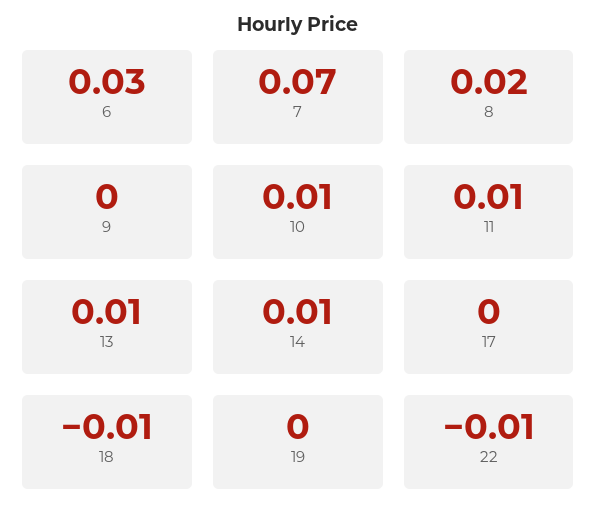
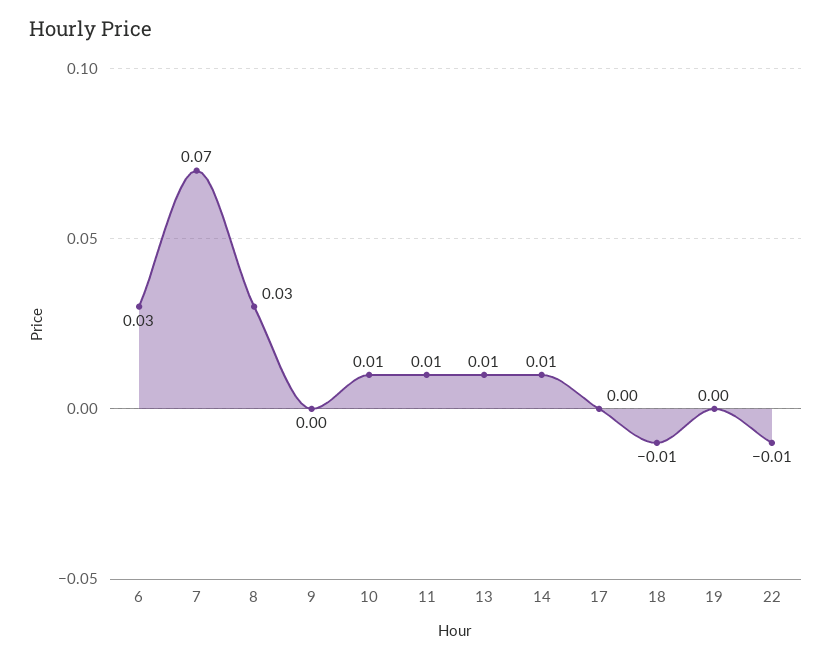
8: 0.02 -> 0.03

